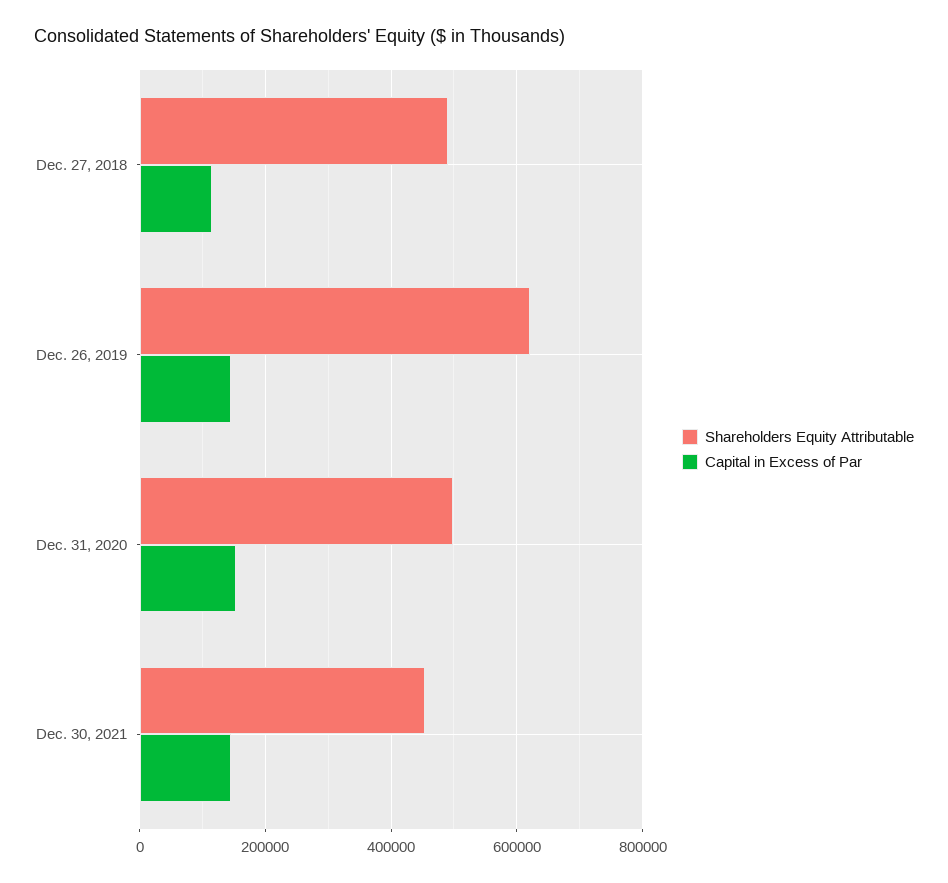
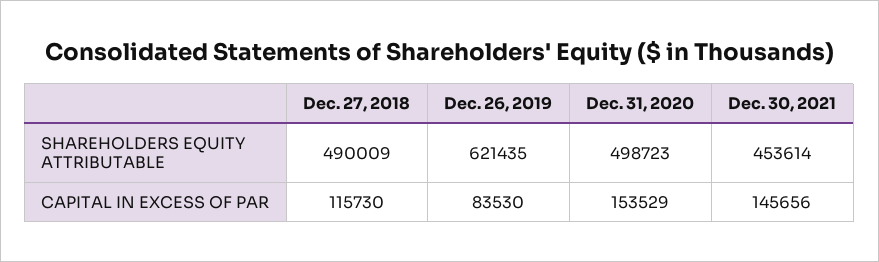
Capital in Excess of Par, Dec. 26, 2019: 140000 -> 83530

